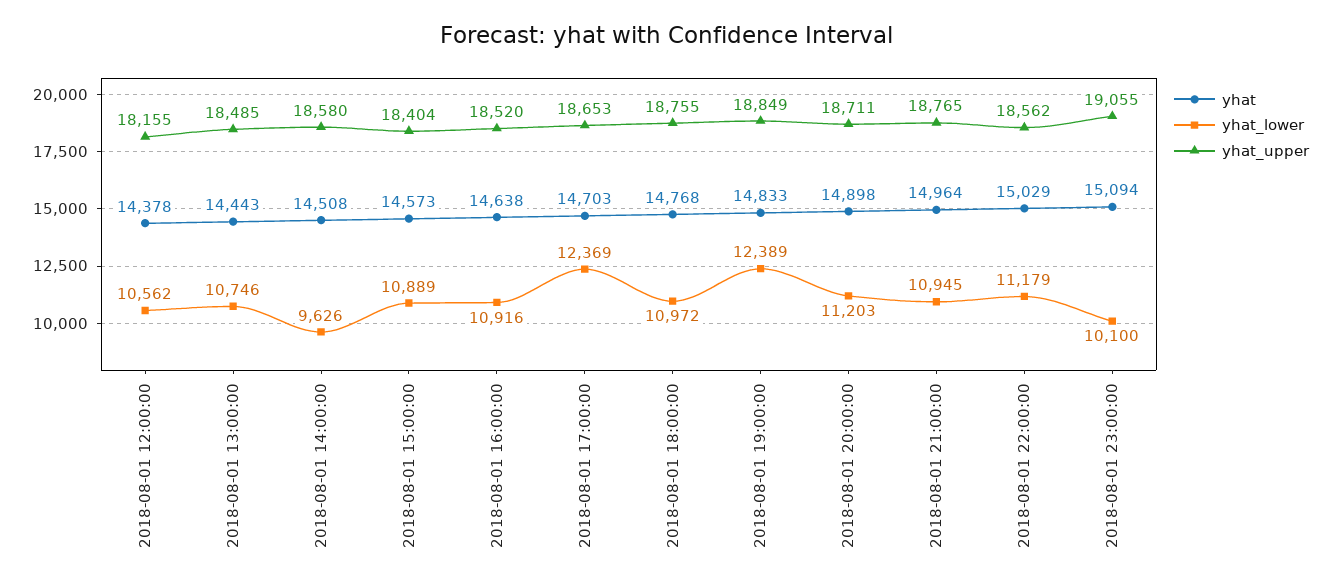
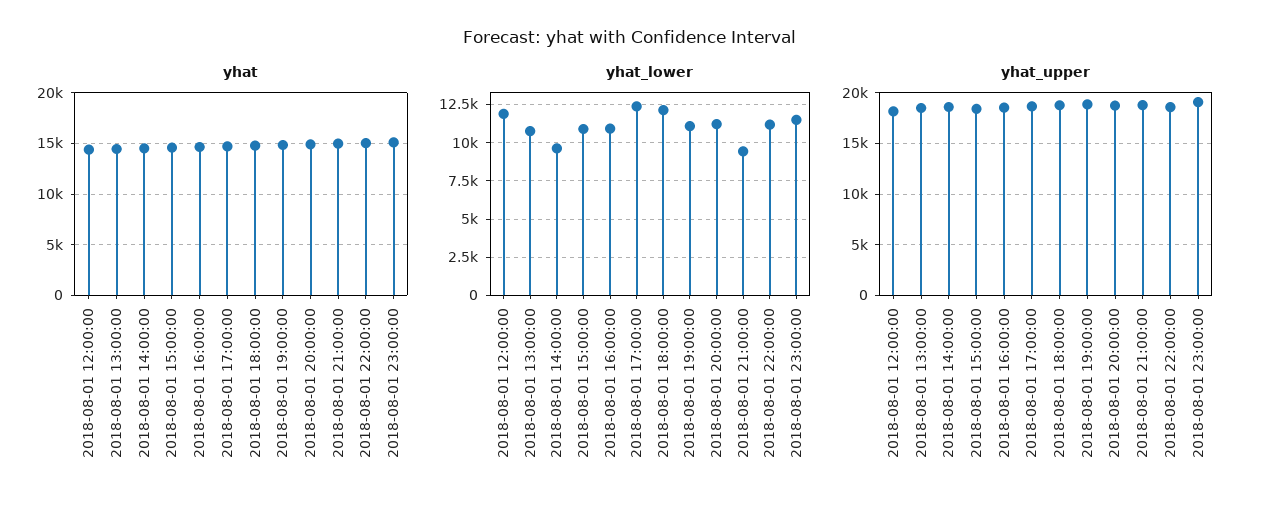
yhat_lower, 2018-08-01 12:00:00: 10562 -> 12000
yhat_lower, 2018-08-01 18:00:00: 10972 -> 12000
yhat_lower, 2018-08-01 19:00:00: 12389 -> 11000
yhat_lower, 2018-08-01 21:00:00: 10945 -> 9500
yhat_lower, 2018-08-01 23:00:00: 10100 -> 11500

